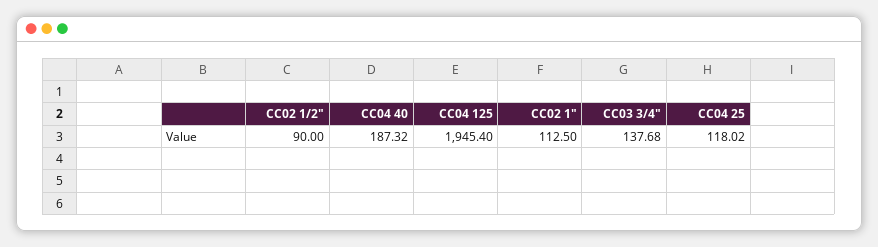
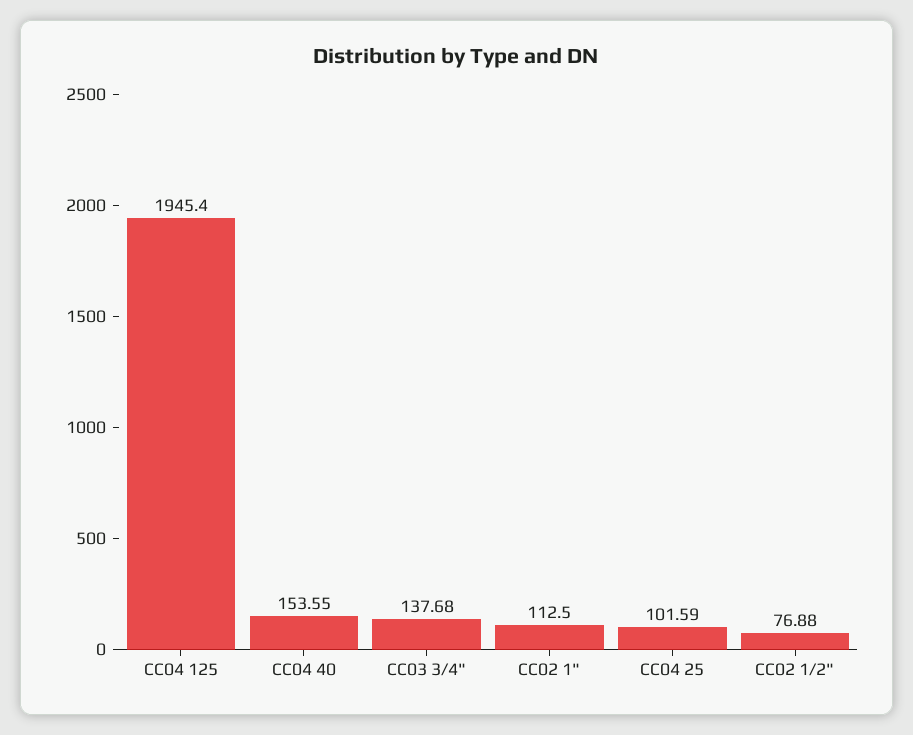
CC02 1/2": 90 -> 76.88
CC04 40: 187.32 -> 153.55
CC04 25: 118.02 -> 101.59

